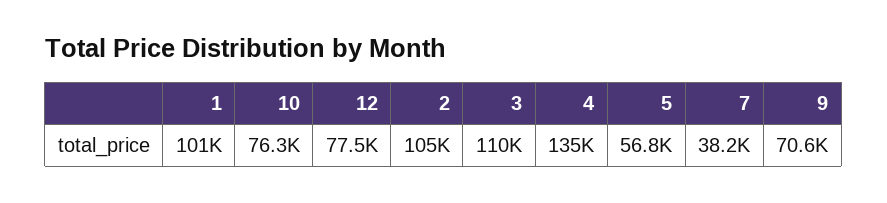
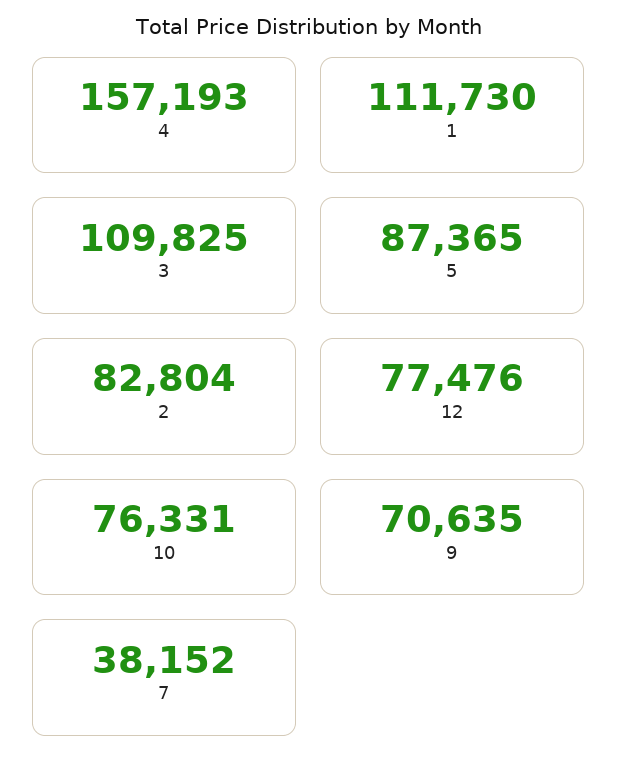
1: 101000 -> 111730
2: 105000 -> 82804
4: 135000 -> 157193
5: 56800 -> 87365

